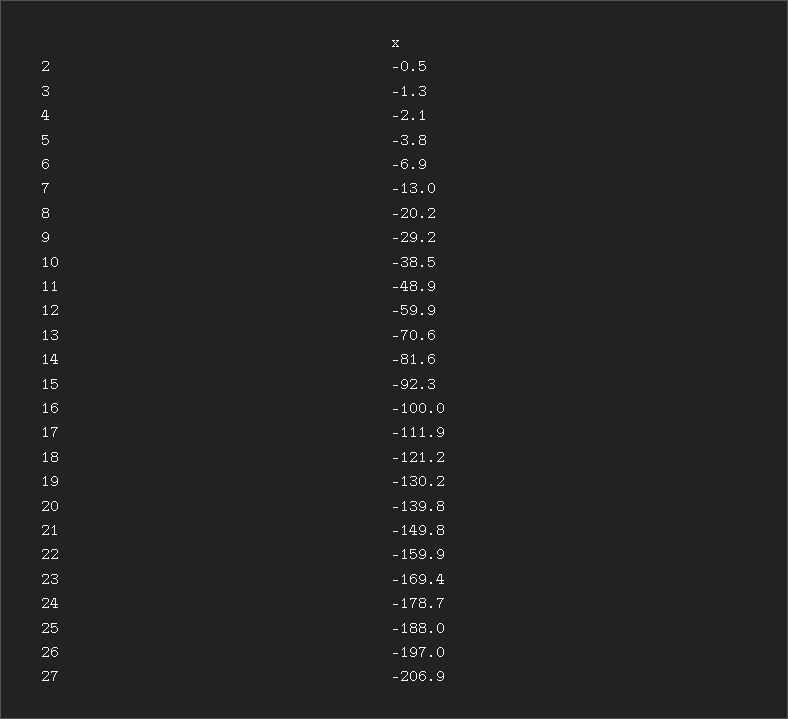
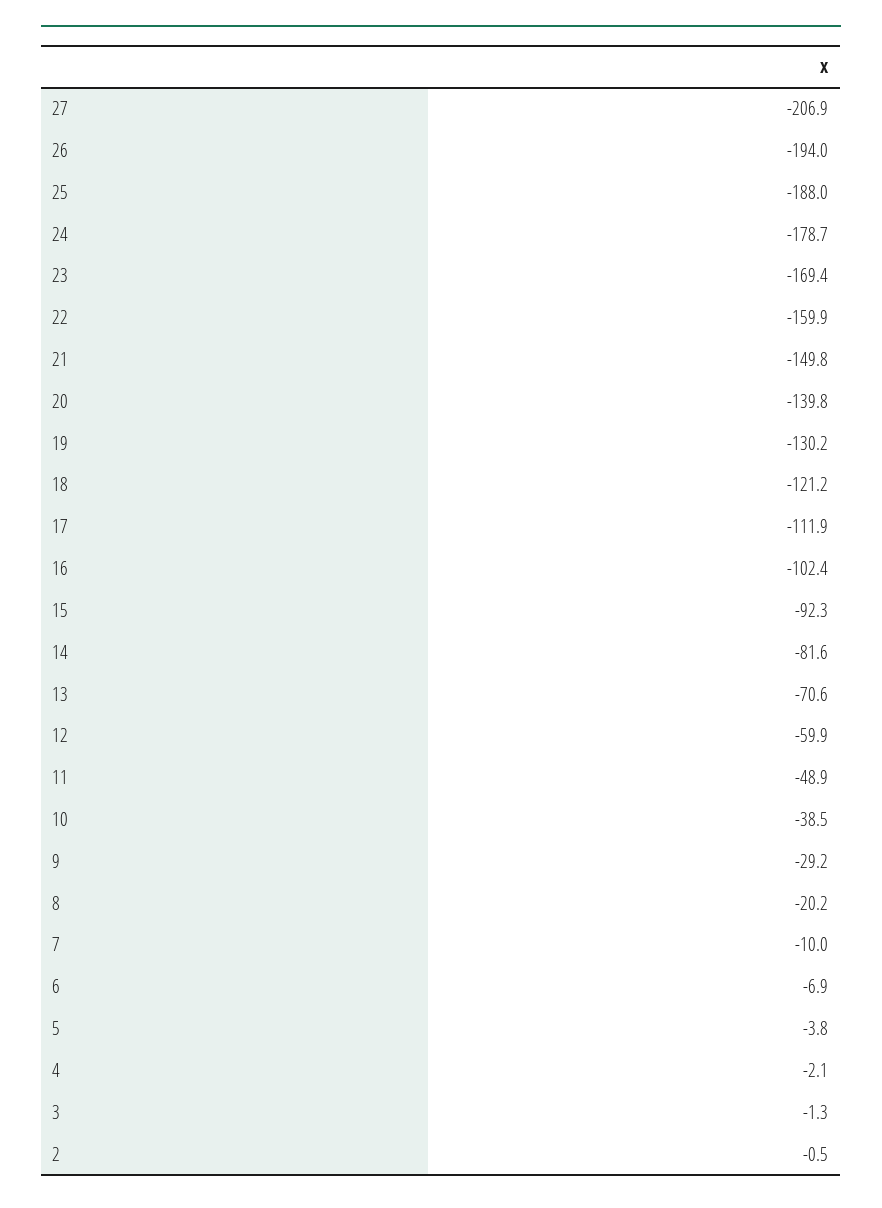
7: -13 -> -10
16: -100 -> -102.4
26: -197 -> -194

